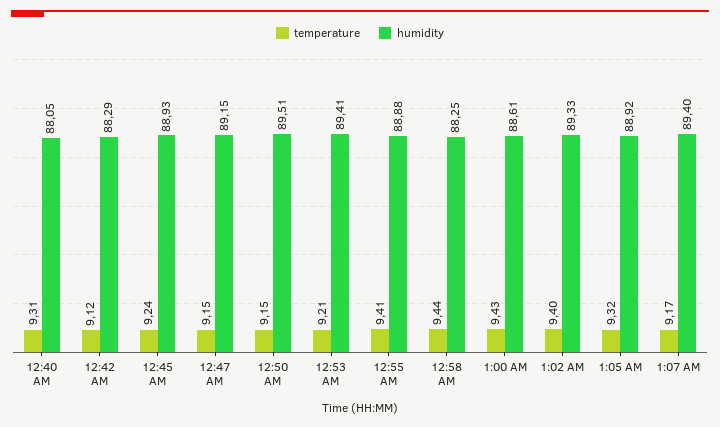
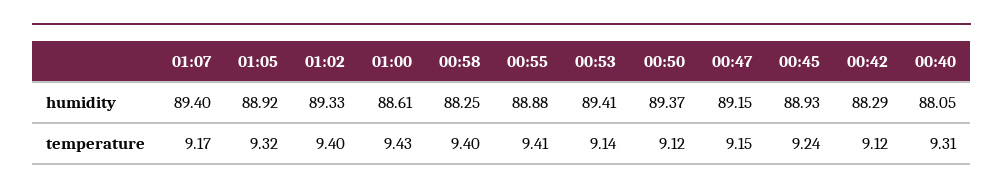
temperature, 12:50 AM: 9.15 -> 9.12
humidity, 12:50 AM: 89.51 -> 89.37
temperature, 12:53 AM: 9.21 -> 9.14
temperature, 12:58 AM: 9.44 -> 9.4

